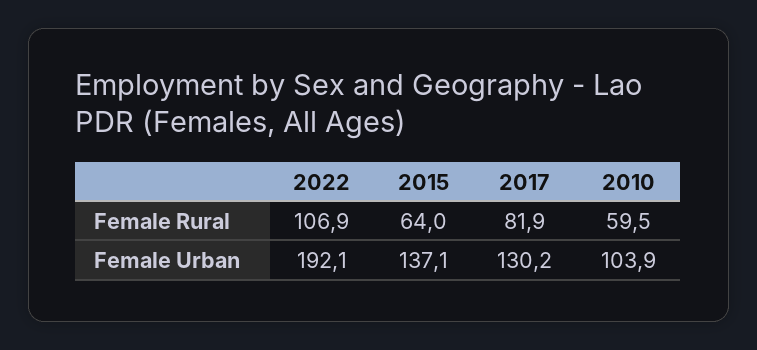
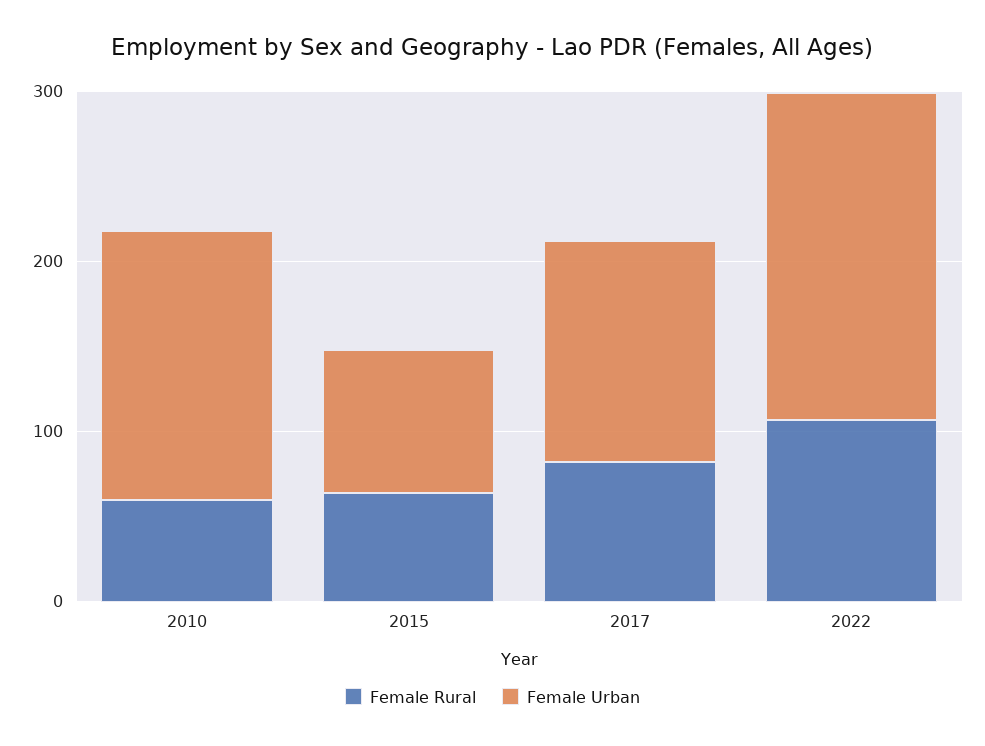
Female Urban, 2015: 137.1 -> 80
Female Urban, 2010: 103.9 -> 160

